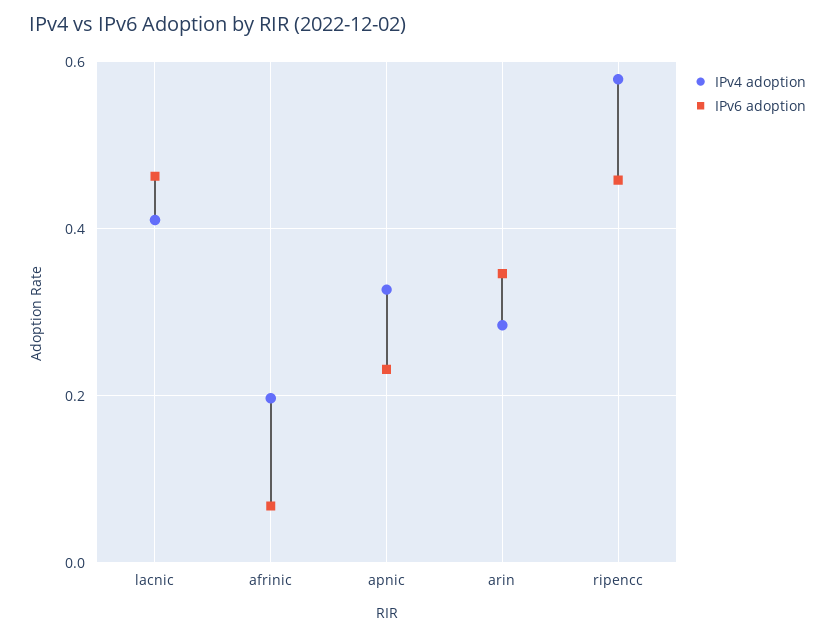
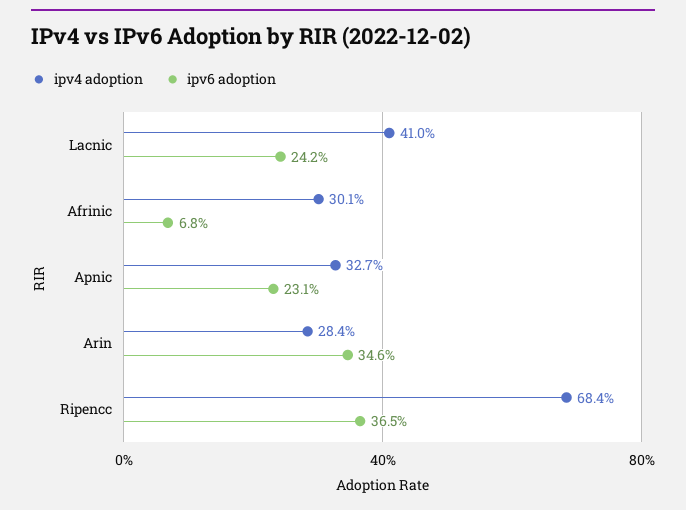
IPv6 adoption, lacnic: 0.46 -> 0.242
IPv4 adoption, afrinic: 0.2 -> 0.301
IPv4 adoption, ripencc: 0.58 -> 0.684
IPv6 adoption, ripencc: 0.46 -> 0.365

